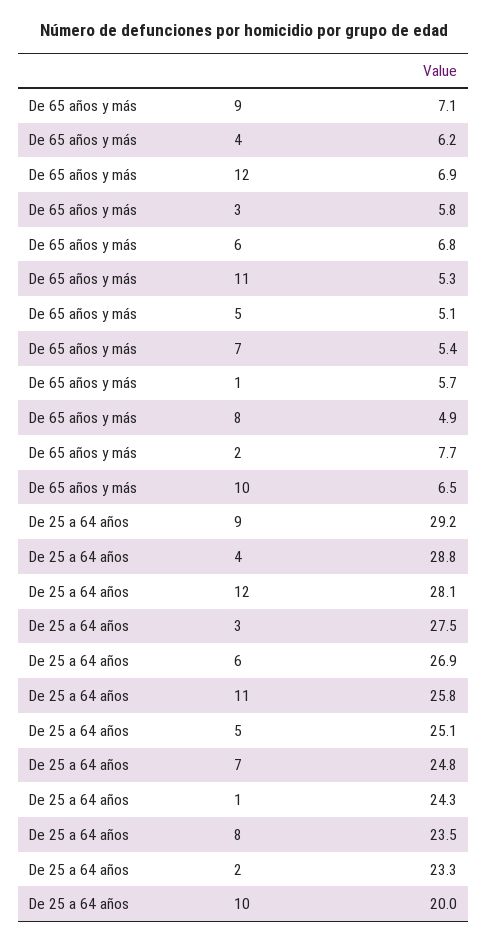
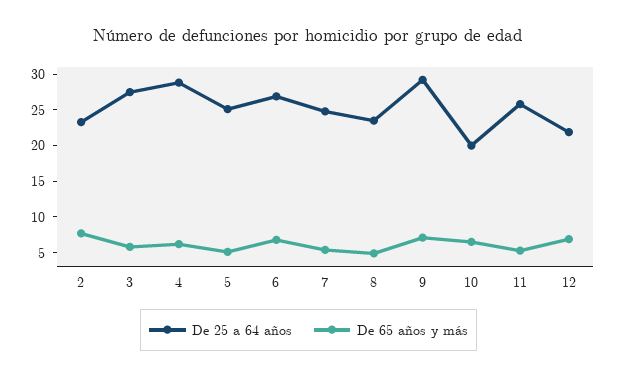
De 65 años y más, 1: 5.7 -> none
De 25 a 64 años, 12: 28.1 -> 22.5
De 25 a 64 años, 1: 24.3 -> none

